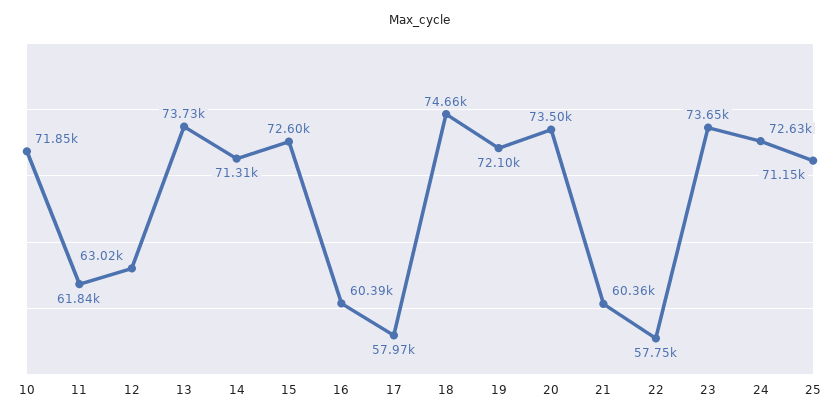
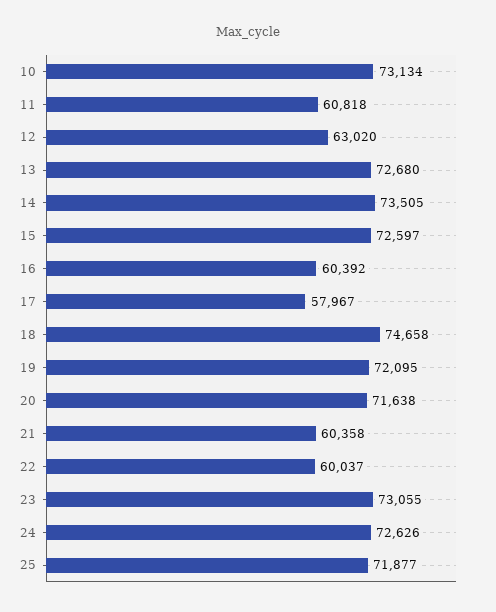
10: 71850 -> 73134
11: 61840 -> 60818
13: 73730 -> 72680
14: 71310 -> 73505
20: 73500 -> 71638
22: 57750 -> 60037
23: 73650 -> 73055
25: 71150 -> 71877

